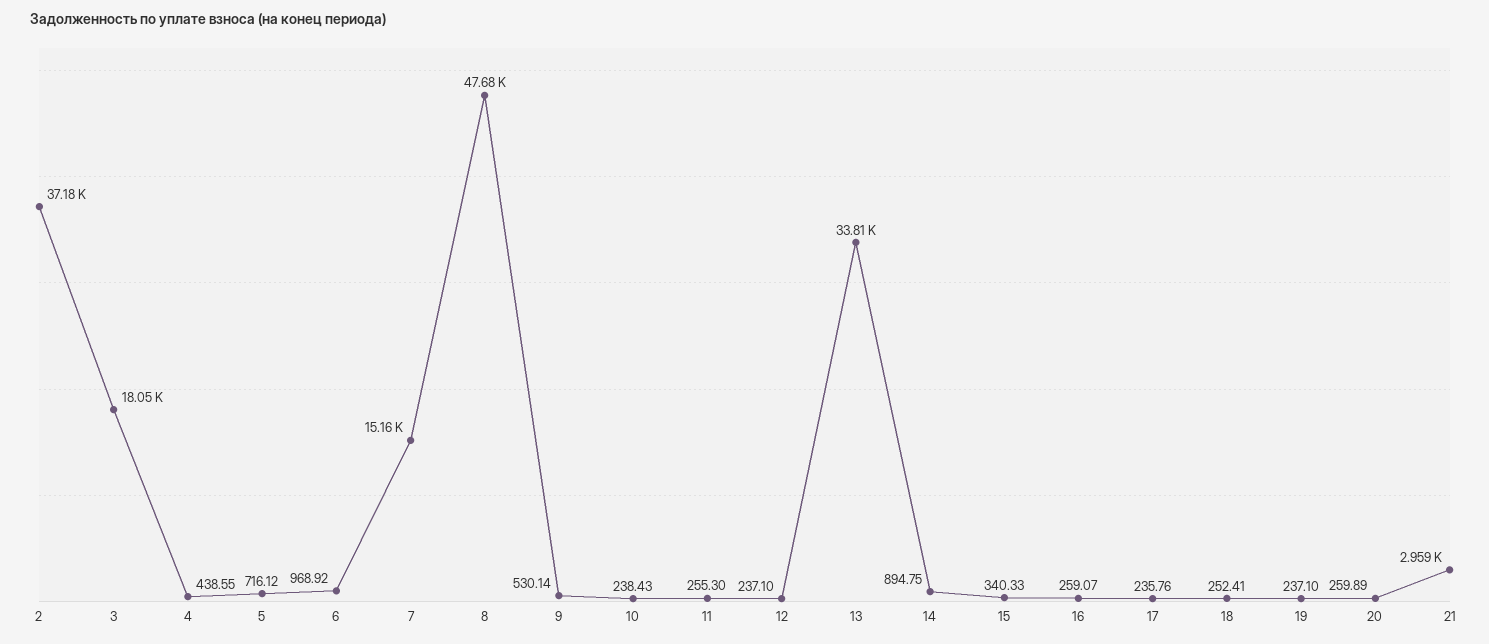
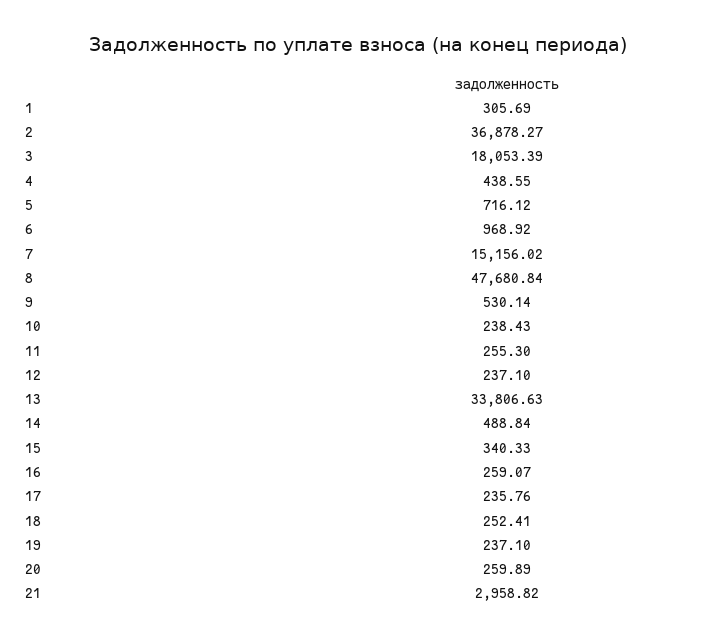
2: 37180 -> 36878.27
14: 894.75 -> 488.84
1: none -> 305.69

